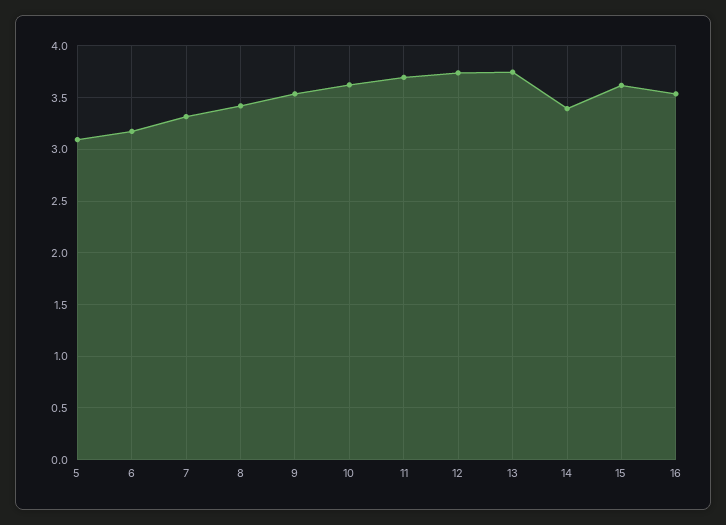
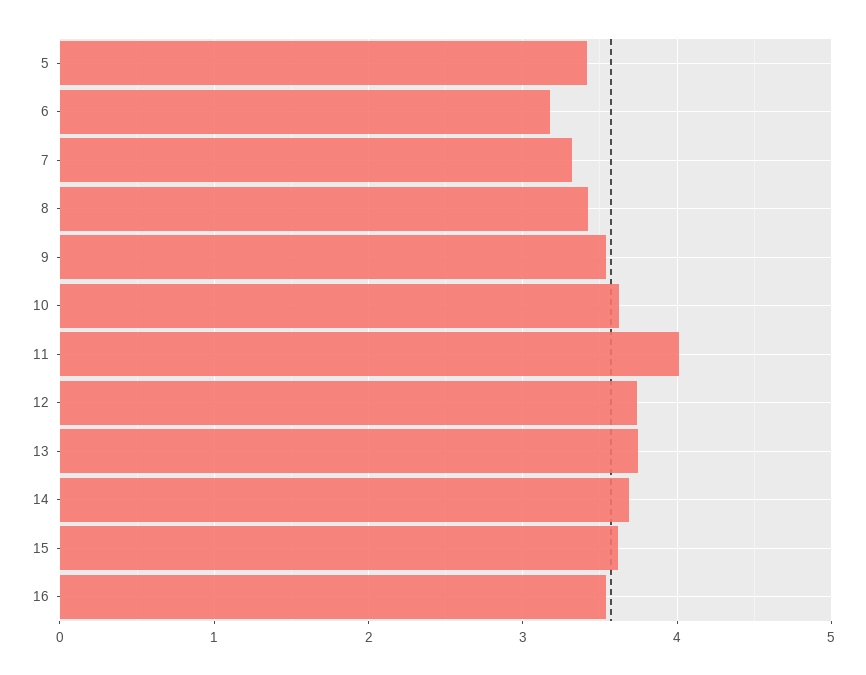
5: 3.1 -> 3.4
11: 3.7 -> 4
14: 3.4 -> 3.7

